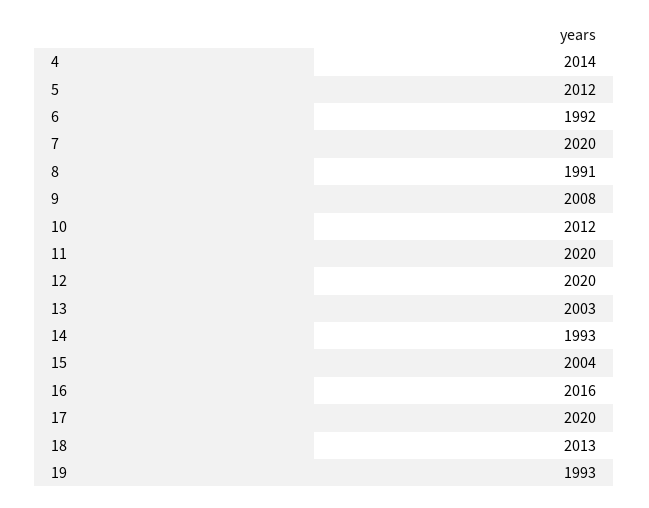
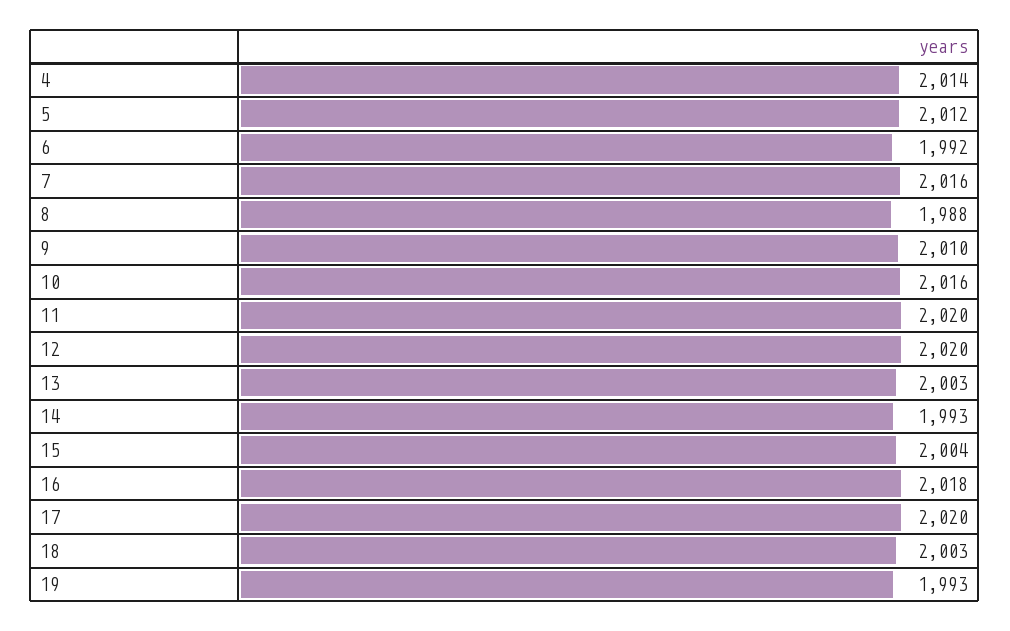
7: 2020 -> 2016
8: 1991 -> 1988
9: 2008 -> 2010
10: 2012 -> 2016
16: 2016 -> 2018
18: 2013 -> 2003

